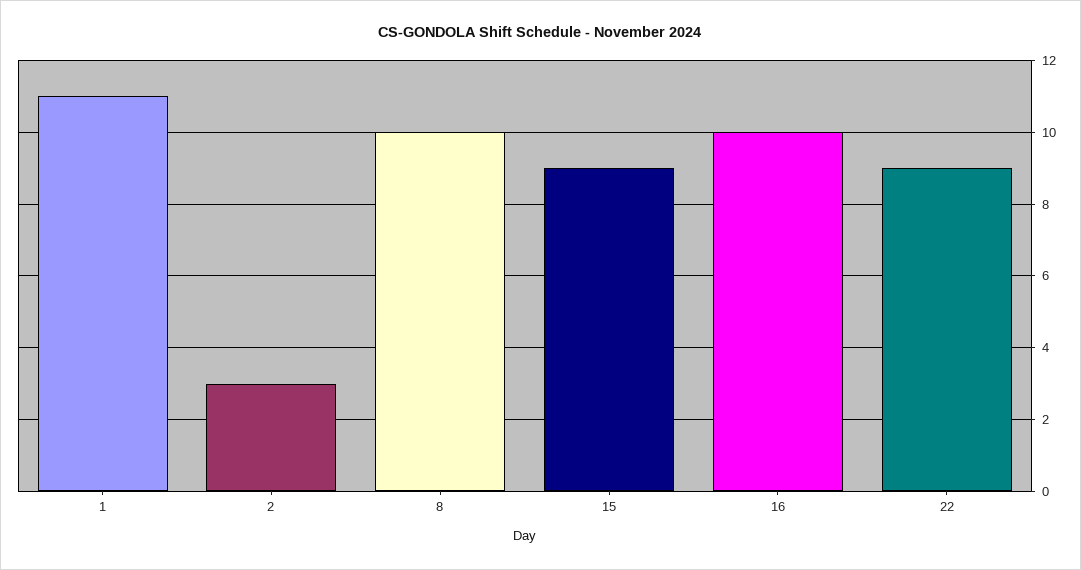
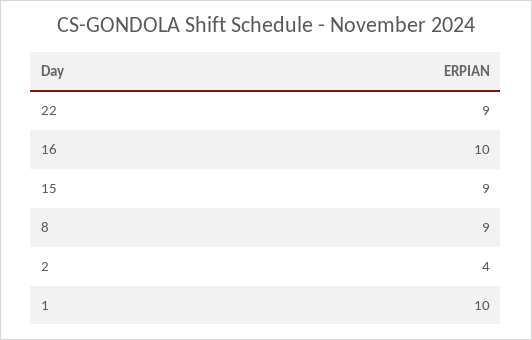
1: 11 -> 10
2: 3 -> 4
8: 10 -> 9

